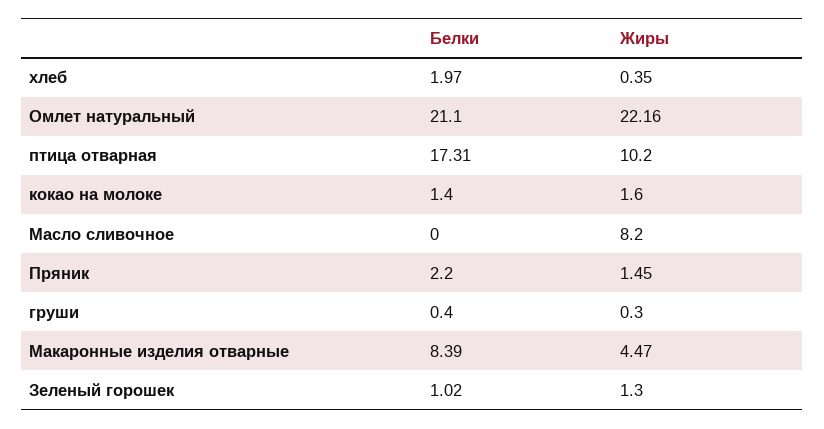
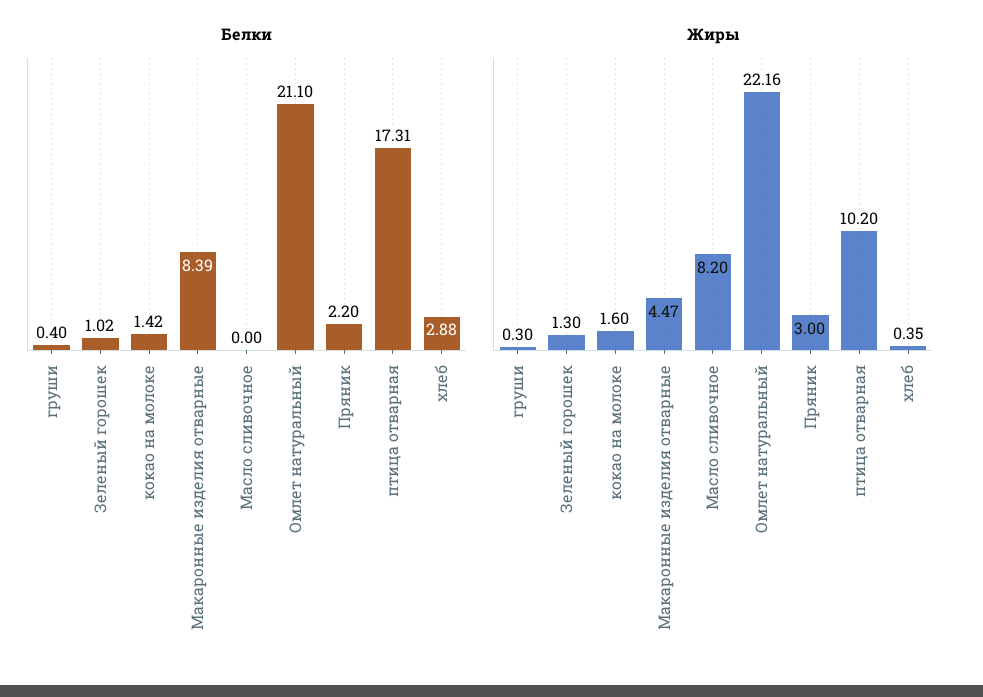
Белки, хлеб: 1.97 -> 2.88
Белки, кокао на молоке: 1.4 -> 1.42
Жиры, Пряник: 1.45 -> 3

